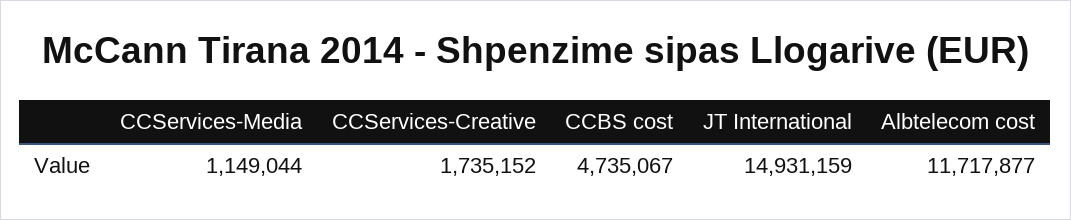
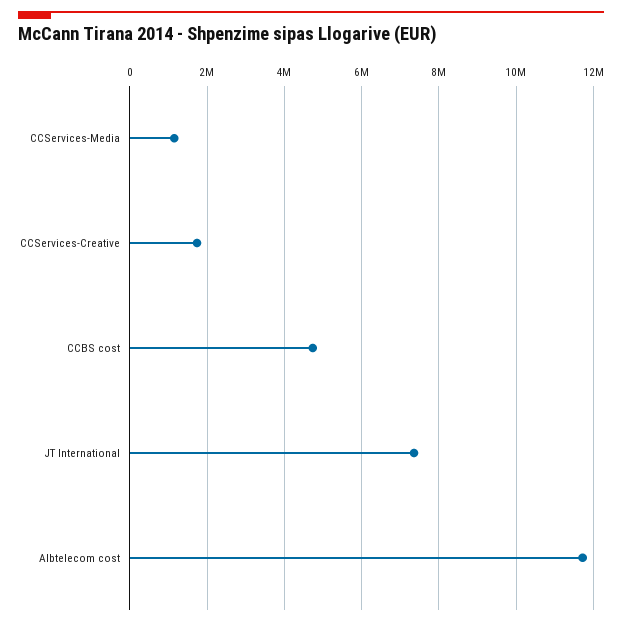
JT International: 14931159 -> 7400000

